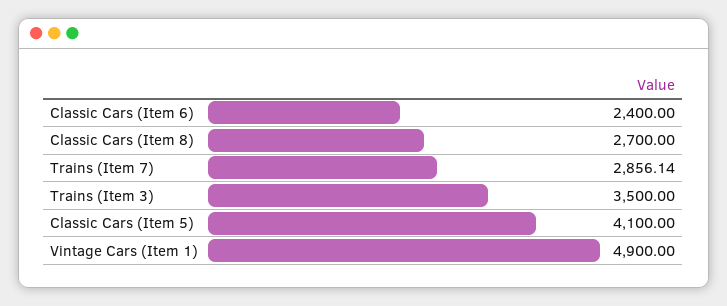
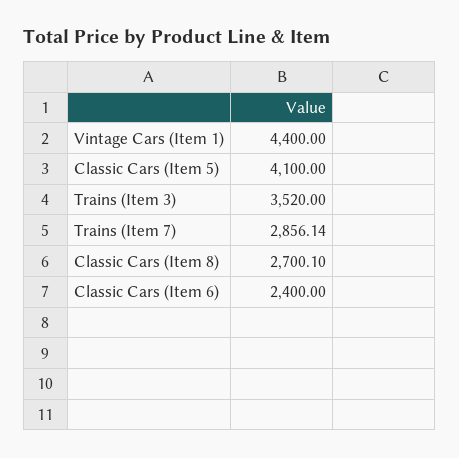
Classic Cars (Item 8): 2700 -> 2700.1
Trains (Item 3): 3500 -> 3520
Vintage Cars (Item 1): 4900 -> 4400

